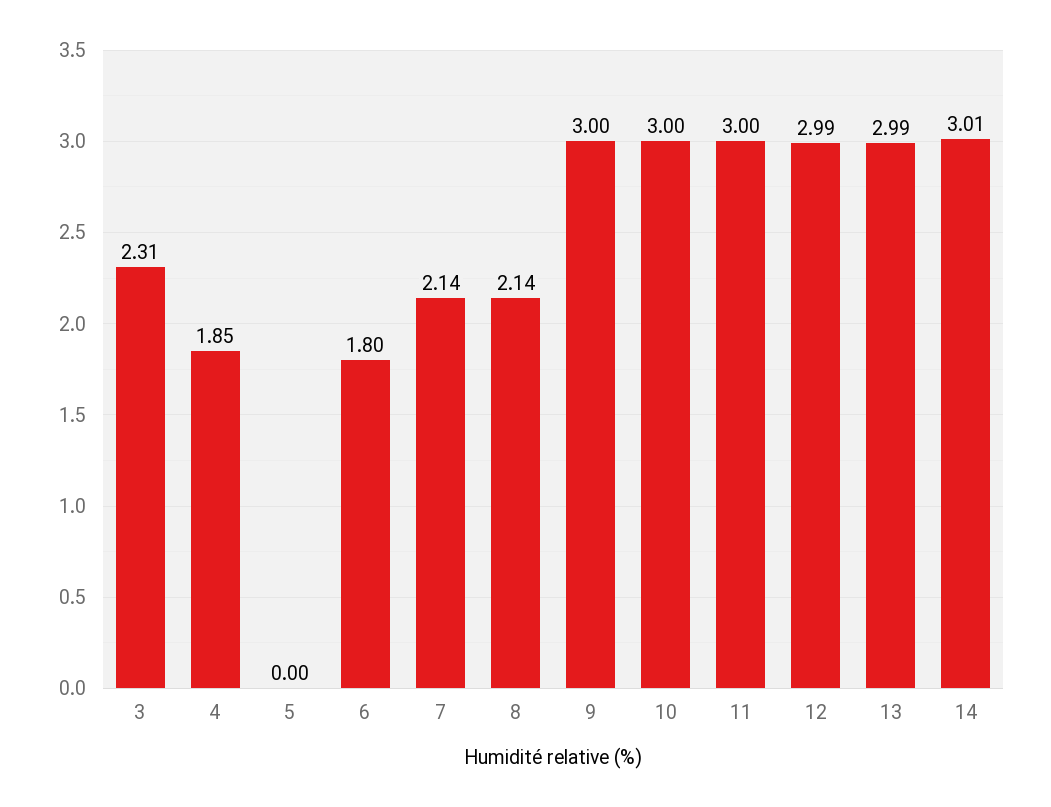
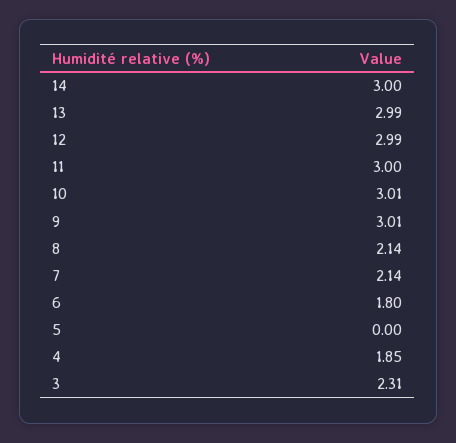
9: 3 -> 3.01
10: 3 -> 3.01
14: 3.01 -> 3

